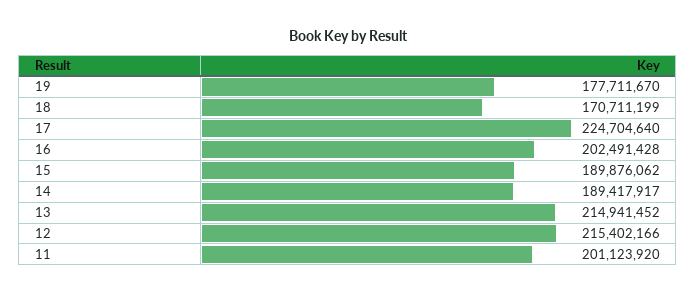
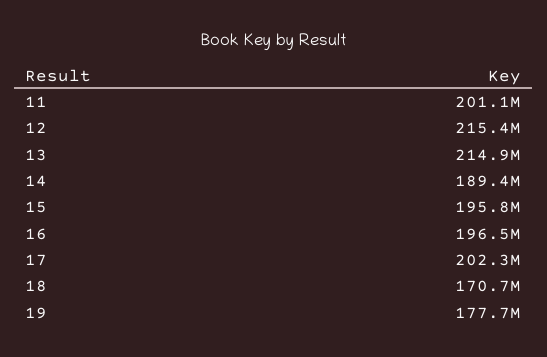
17: 224704640 -> 202300000
16: 202491428 -> 196500000
15: 189876062 -> 195800000

